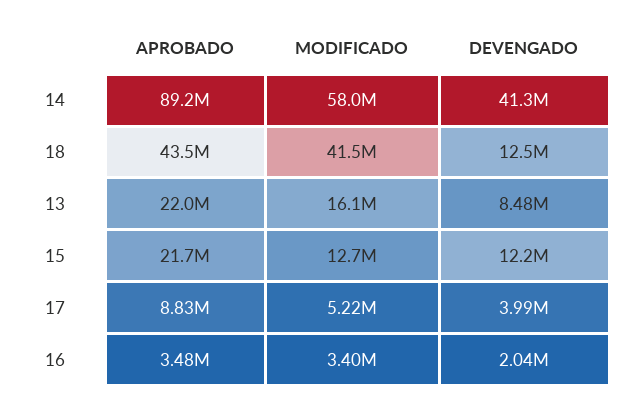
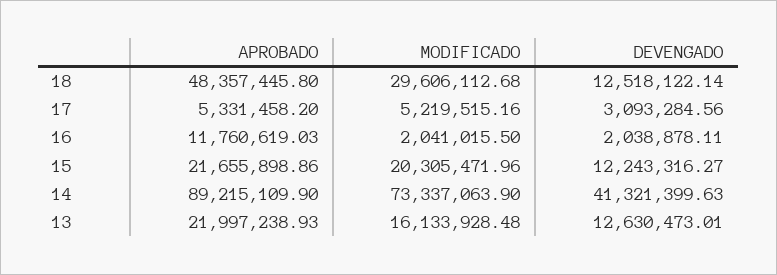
MODIFICADO, 14: 58000000 -> 73337063.9
APROBADO, 18: 43500000 -> 48357445.8
MODIFICADO, 18: 41500000 -> 29606112.68
DEVENGADO, 13: 8480000 -> 12630473.01
MODIFICADO, 15: 12700000 -> 20305471.96
APROBADO, 17: 8830000 -> 5331458.2
DEVENGADO, 17: 3990000 -> 3093284.56
APROBADO, 16: 3480000 -> 11760619.03
MODIFICADO, 16: 3400000 -> 2041015.5

